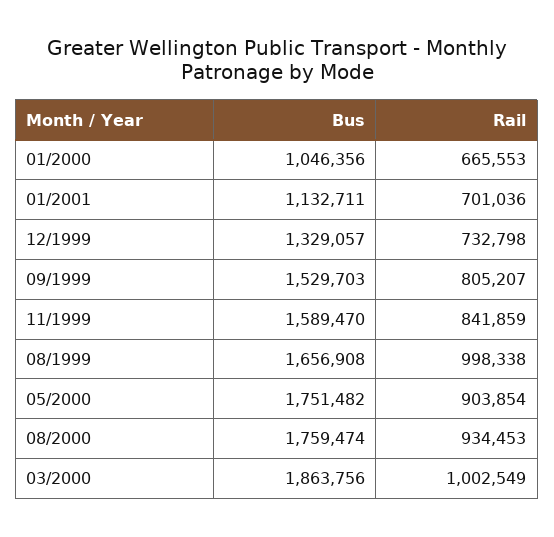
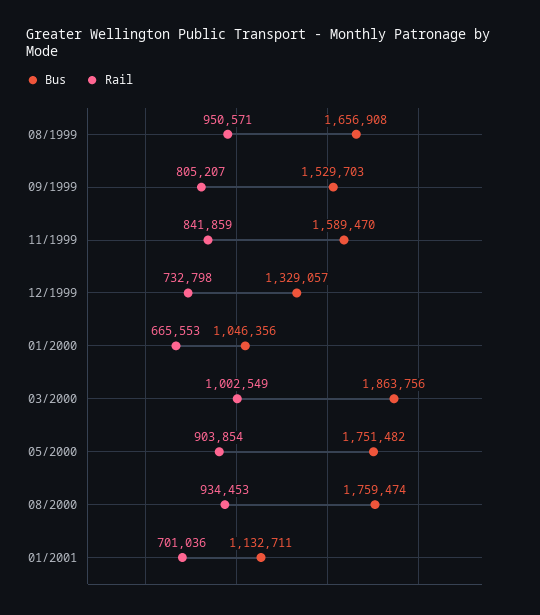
Rail, 08/1999: 998338 -> 950571

